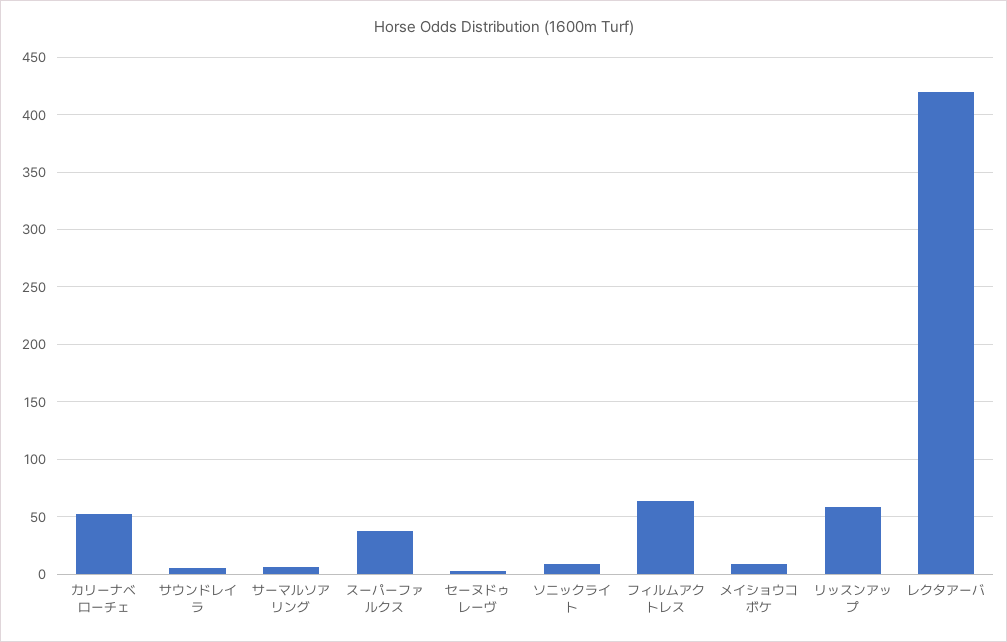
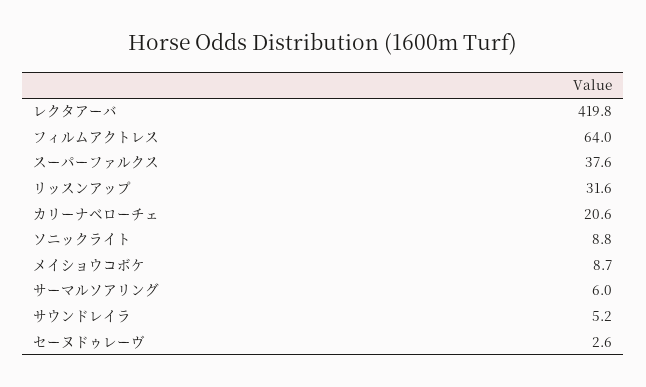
カリーナベローチェ: 50 -> 20.6
リッスンアップ: 60 -> 31.6

